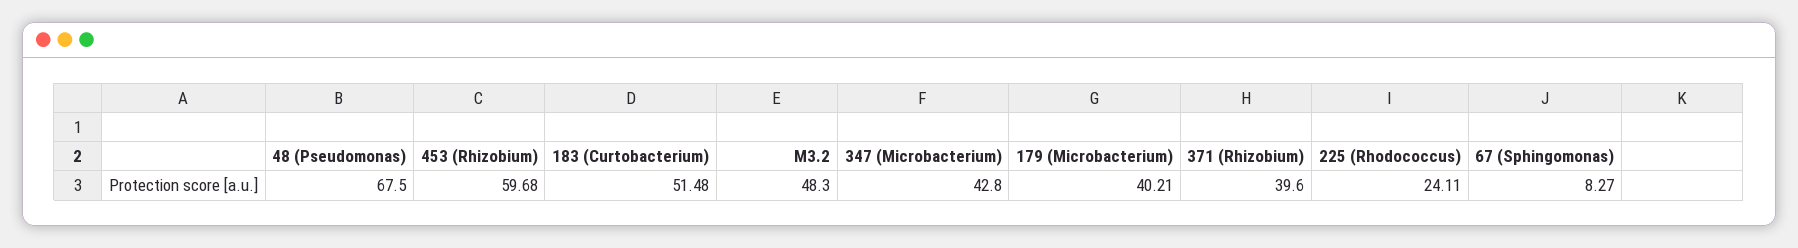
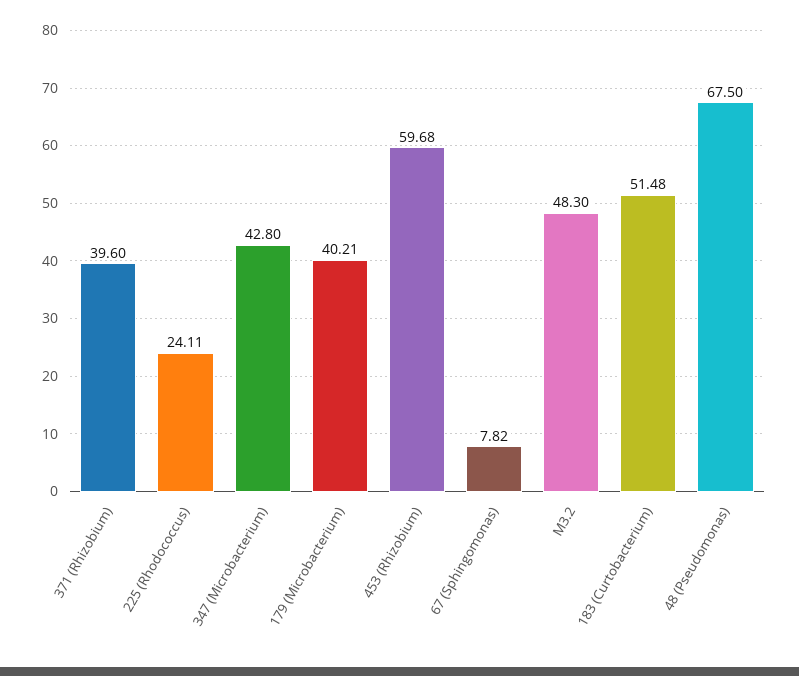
67 (Sphingomonas): 8.27 -> 7.82

